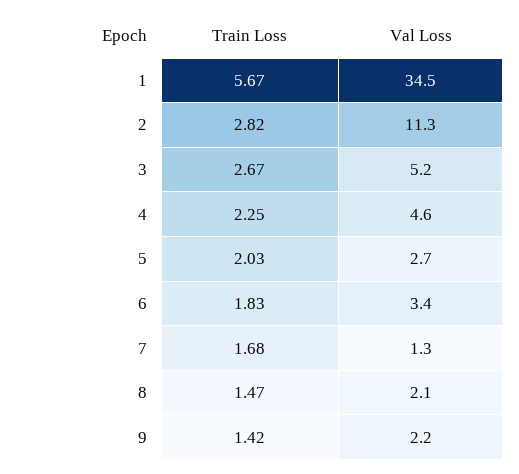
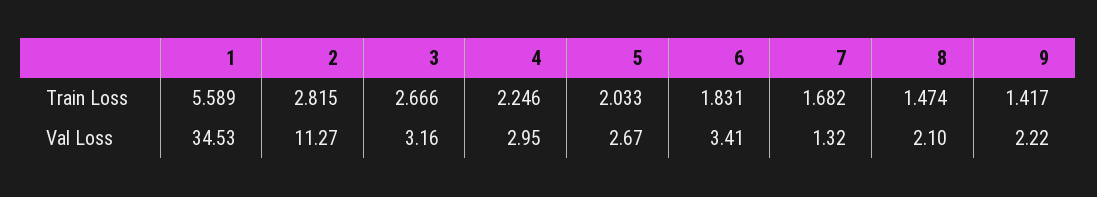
Train Loss, 1: 5.67 -> 5.589
Val Loss, 3: 5.2 -> 3.16
Val Loss, 4: 4.6 -> 2.95

